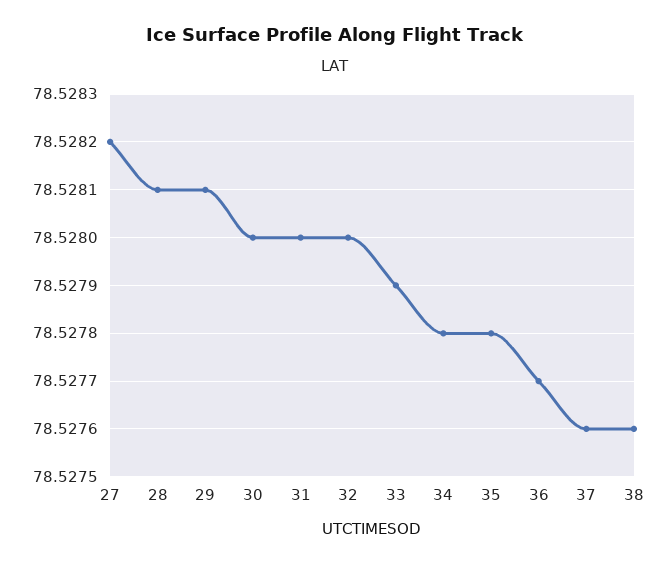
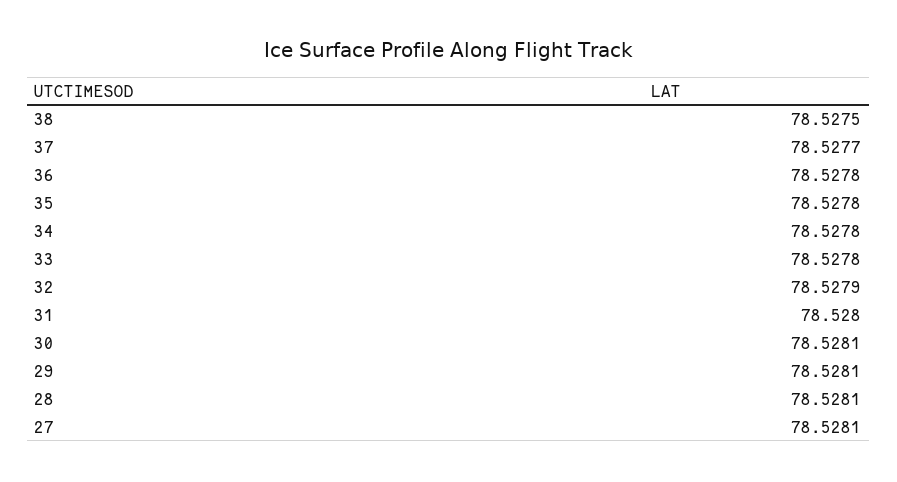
27: 78.5282 -> 78.5281
30: 78.528 -> 78.5281
32: 78.528 -> 78.5279
33: 78.5279 -> 78.5278
36: 78.5277 -> 78.5278
37: 78.5276 -> 78.5277
38: 78.5276 -> 78.5275

